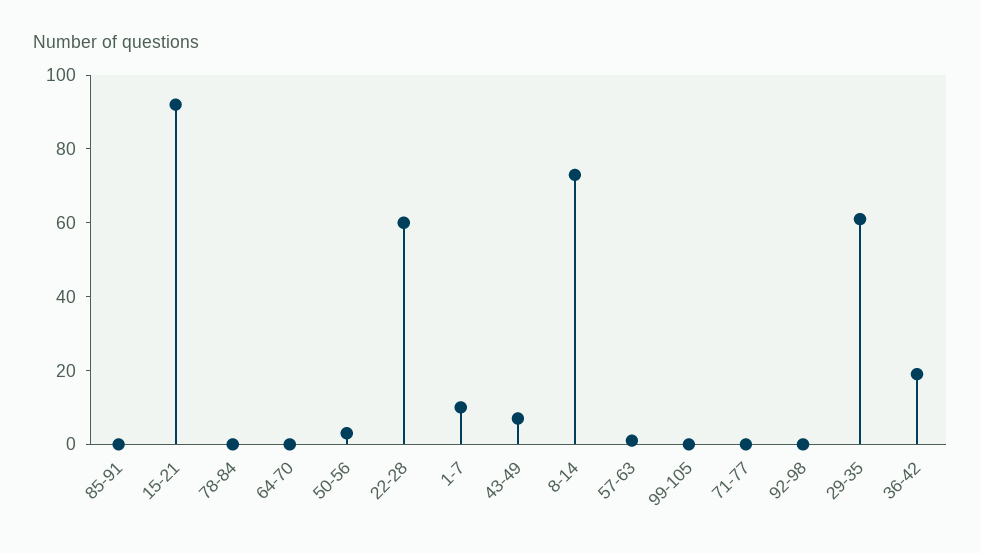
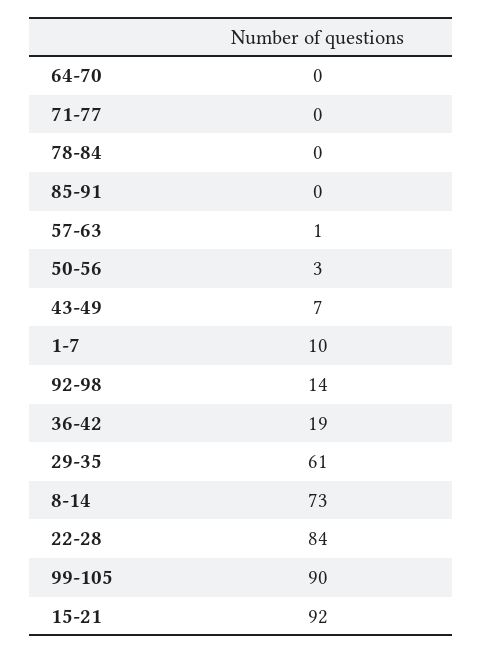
22-28: 60 -> 84
99-105: 0 -> 90
92-98: 0 -> 14

